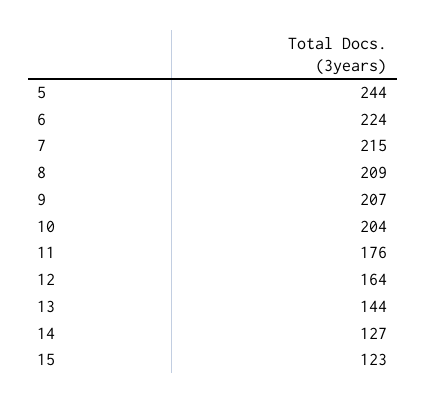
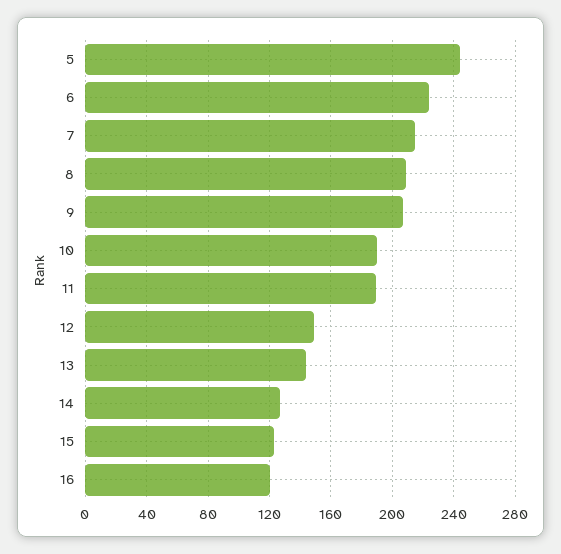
10: 204 -> 190
11: 176 -> 190
12: 164 -> 150
16: none -> 120

